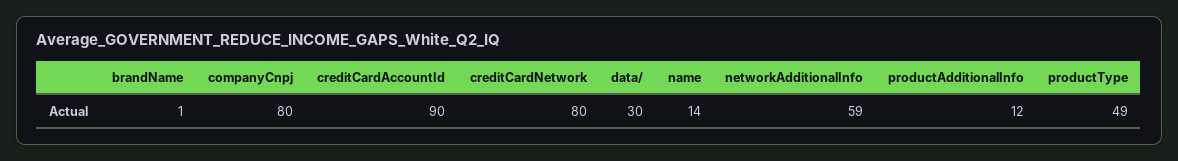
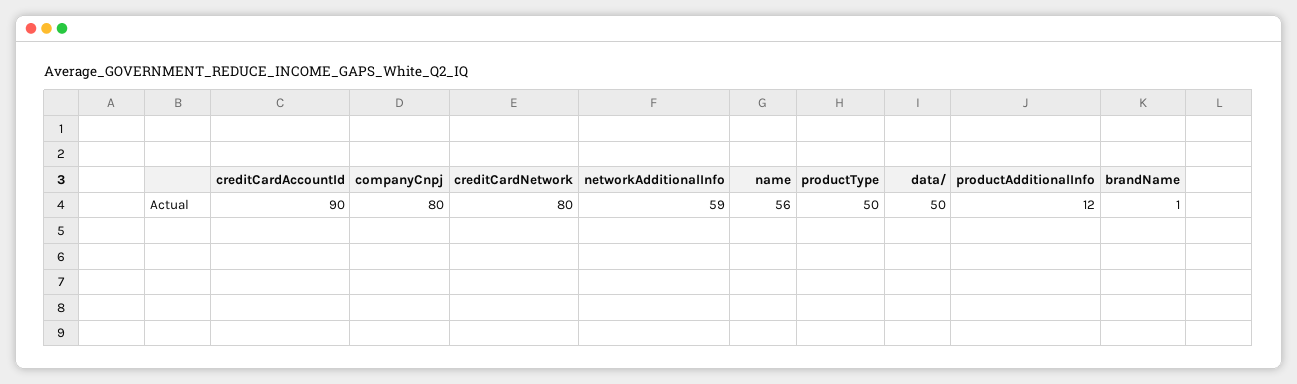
data/: 30 -> 50
name: 14 -> 56
productType: 49 -> 50

